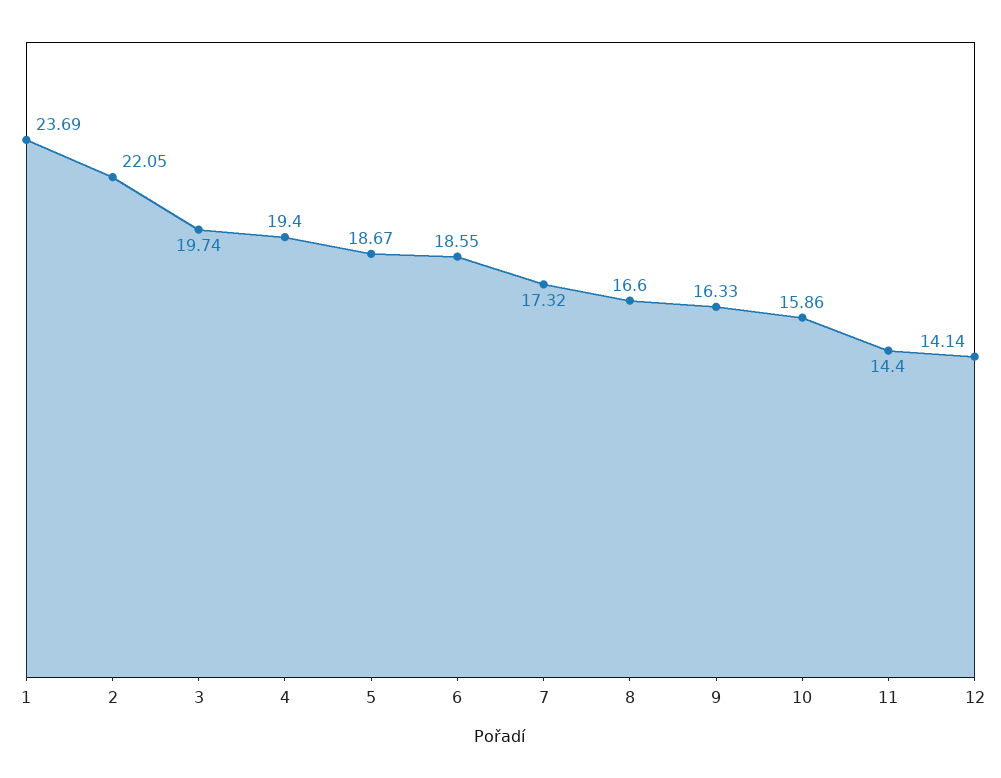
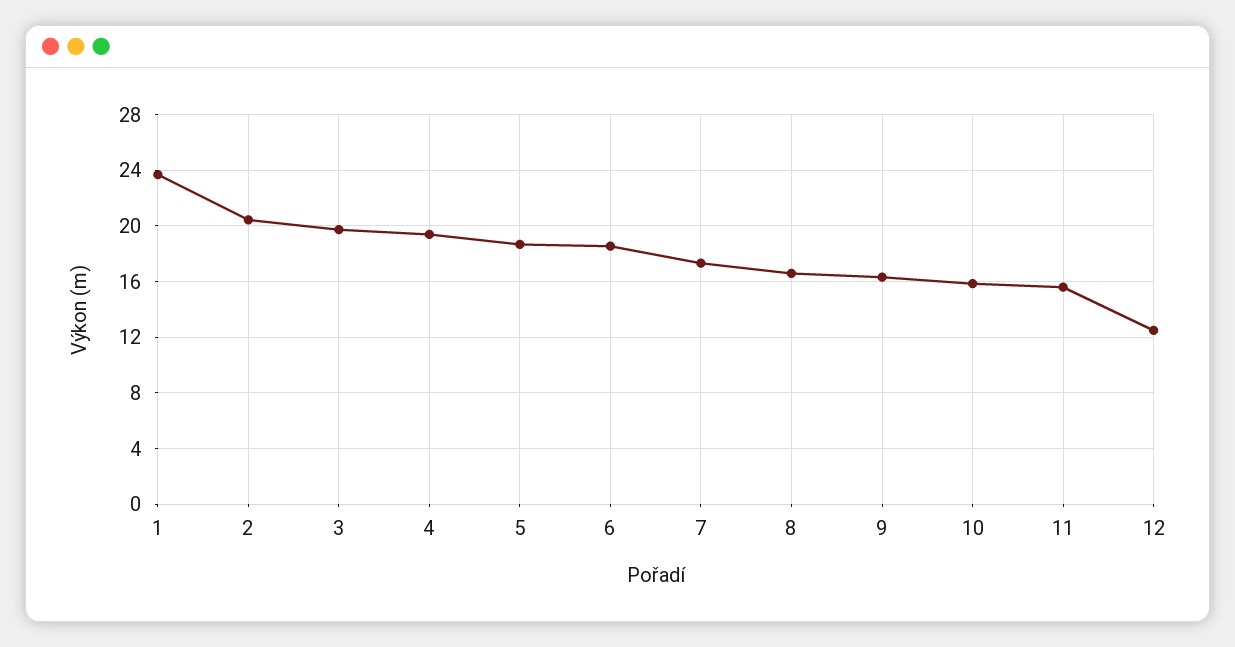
2: 22.05 -> 20.5
11: 14.4 -> 15.5
12: 14.14 -> 12.5

